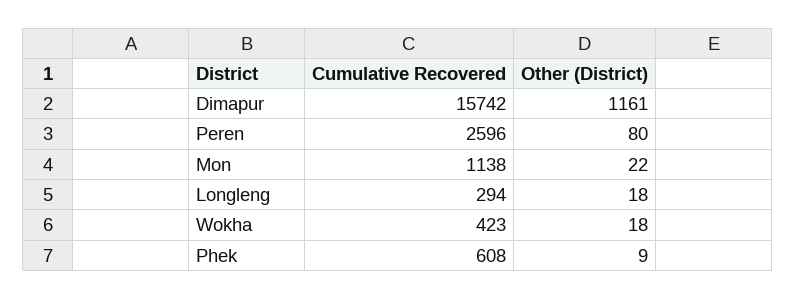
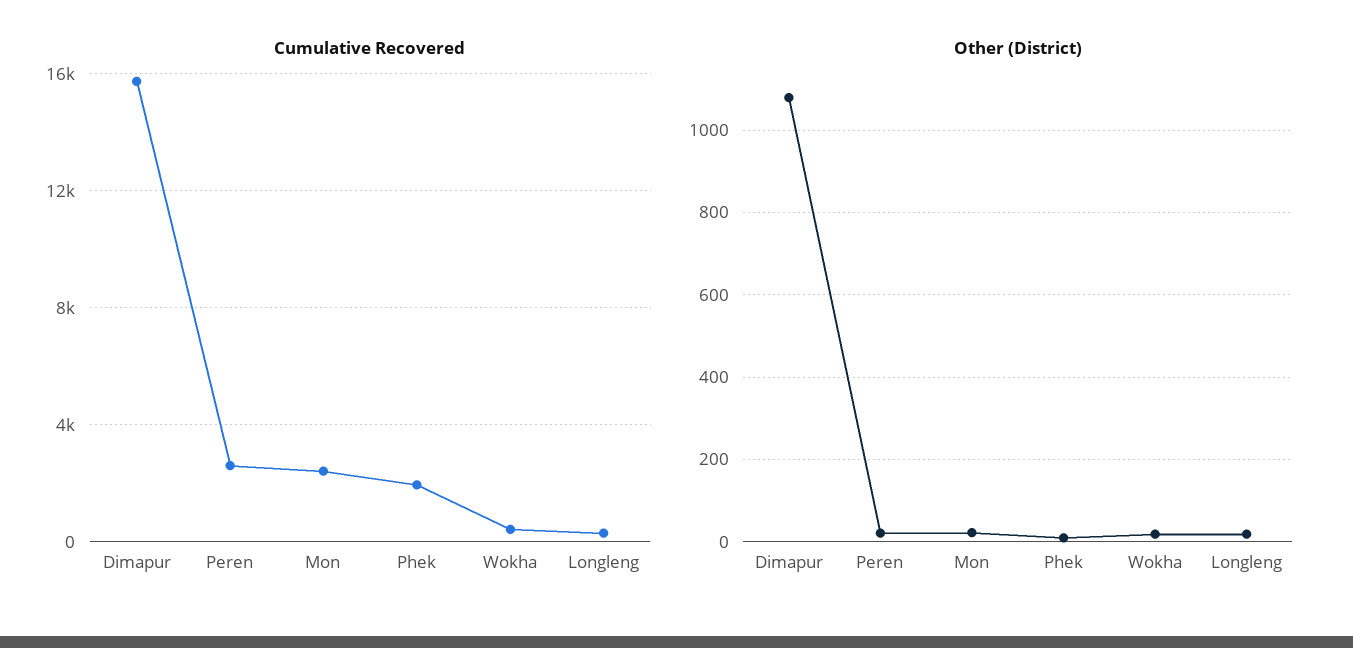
Other (District), Dimapur: 1161 -> 1080
Other (District), Peren: 80 -> 20
Cumulative Recovered, Mon: 1138 -> 2500
Cumulative Recovered, Phek: 608 -> 2000

